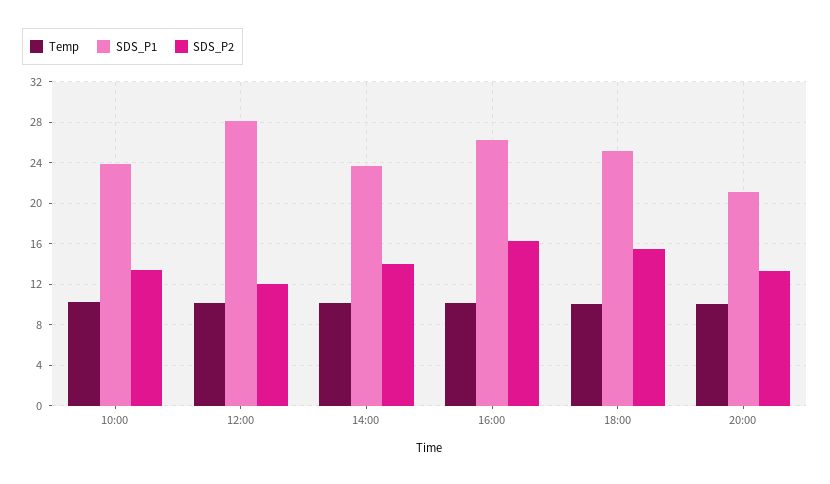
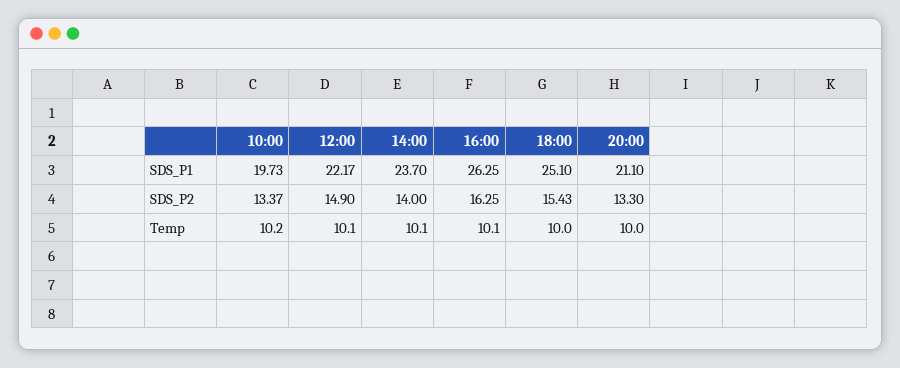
SDS_P1, 10:00: 24 -> 19.73
SDS_P1, 12:00: 28 -> 22.17
SDS_P2, 12:00: 12 -> 14.9

